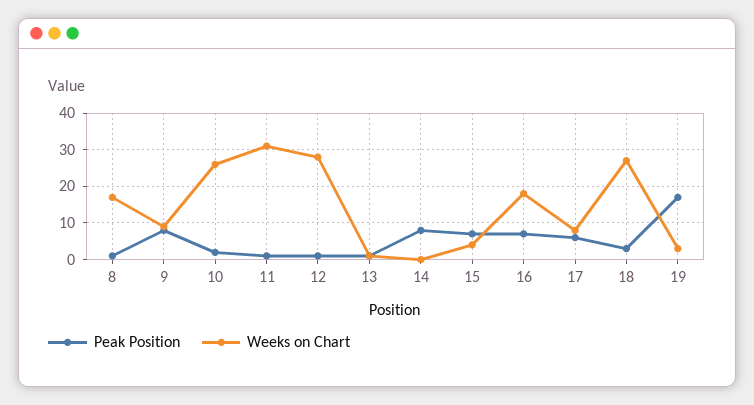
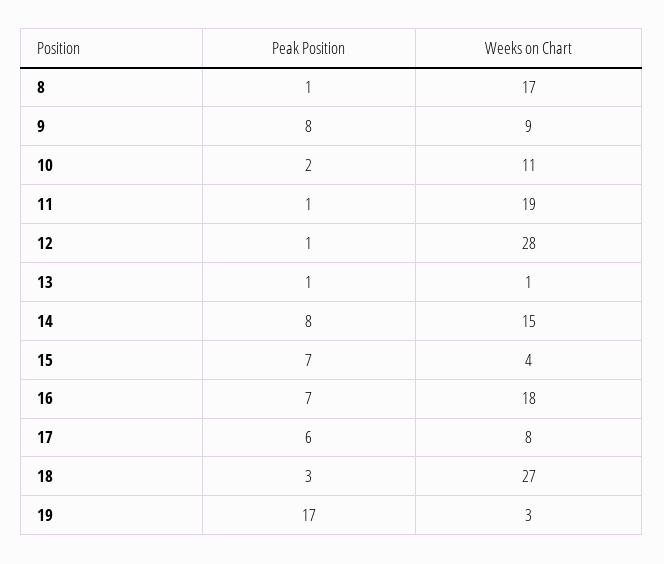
Weeks on Chart, 10: 25 -> 11
Weeks on Chart, 11: 30 -> 19
Weeks on Chart, 14: 0 -> 15

